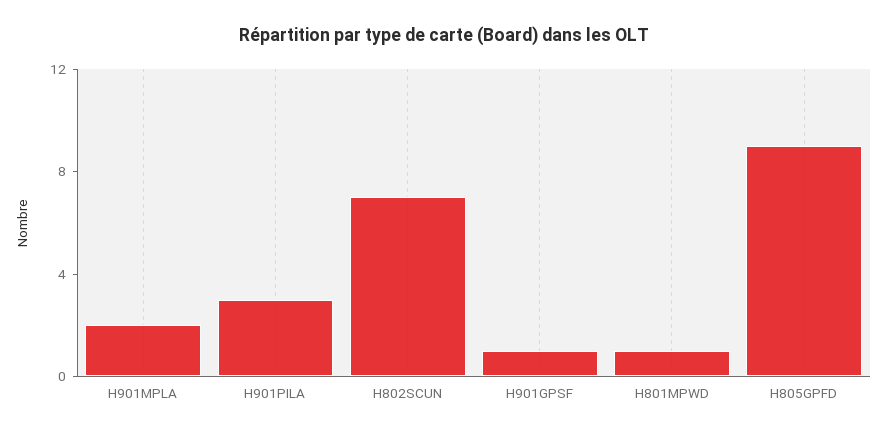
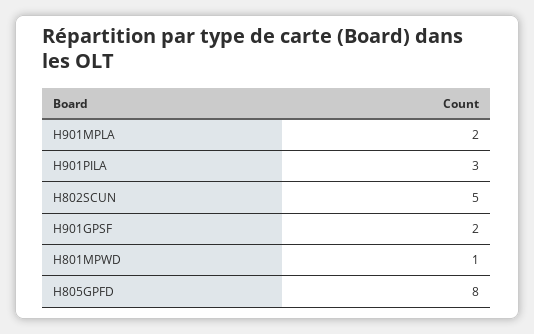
H802SCUN: 7 -> 5
H901GPSF: 1 -> 2
H805GPFD: 9 -> 8

